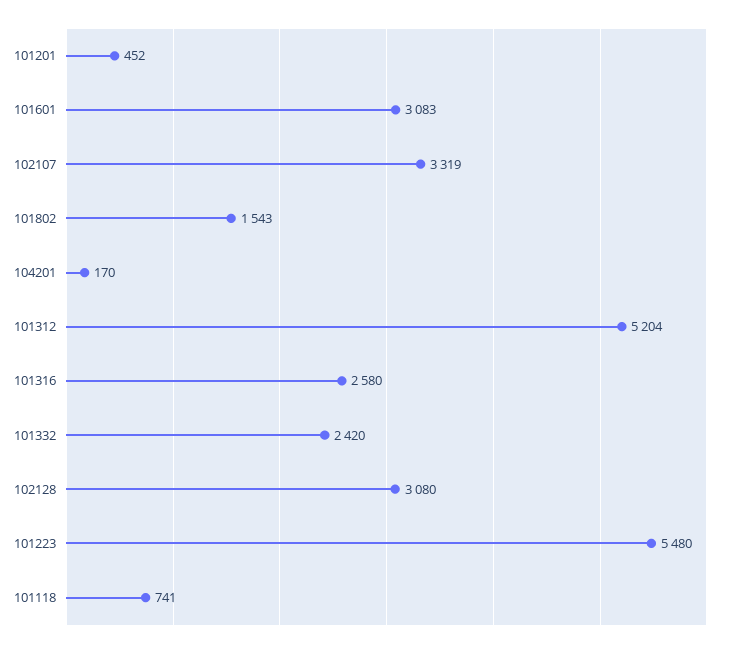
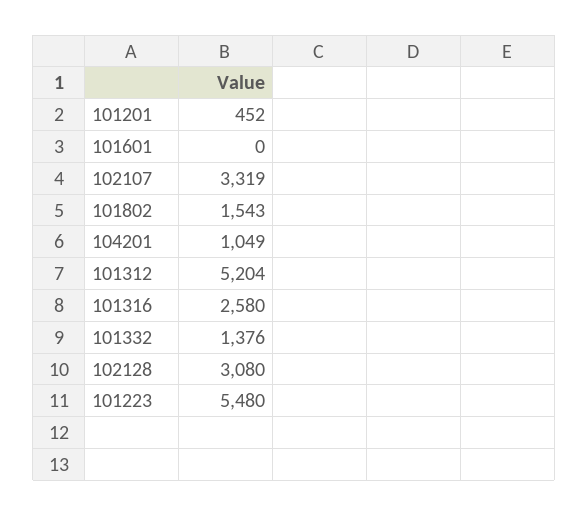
101601: 3083 -> 0
104201: 170 -> 1049
101332: 2420 -> 1376
101118: 741 -> none

